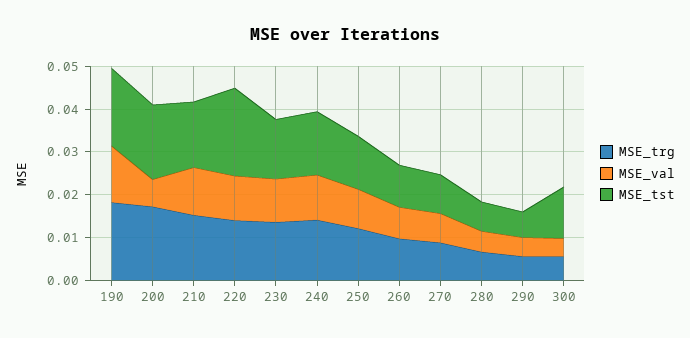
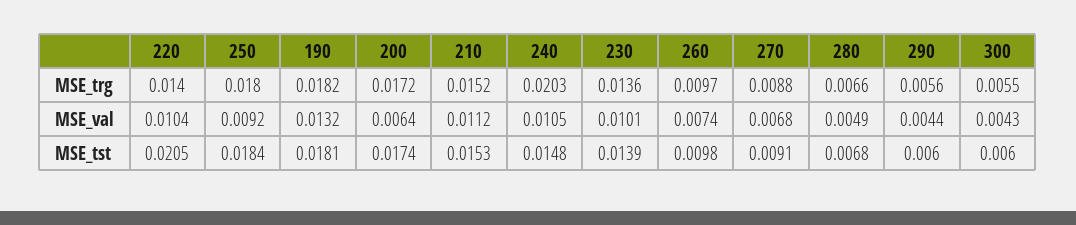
MSE_trg, 240: 0.014 -> 0.0203
MSE_trg, 250: 0.012 -> 0.018
MSE_tst, 250: 0.012 -> 0.0184
MSE_tst, 300: 0.012 -> 0.006

